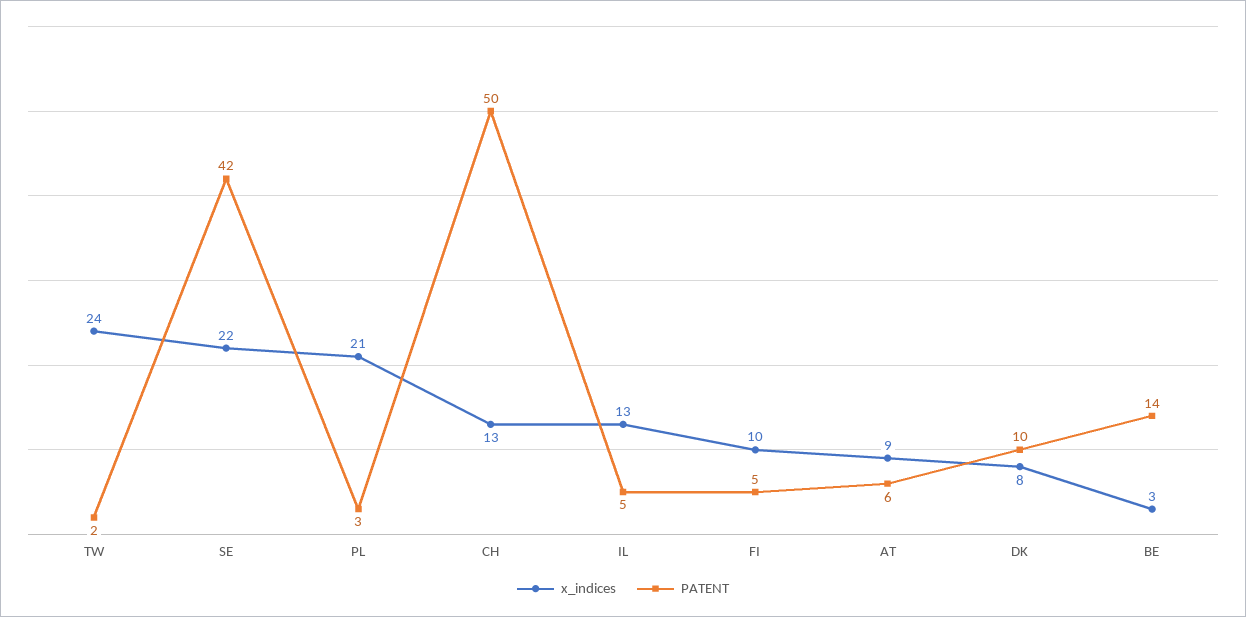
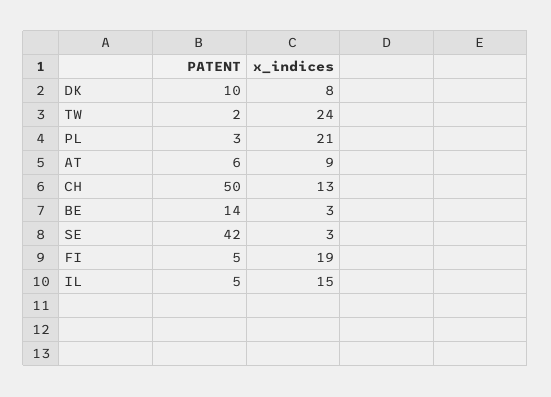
x_indices, SE: 22 -> 3
x_indices, IL: 13 -> 15
x_indices, FI: 10 -> 19

